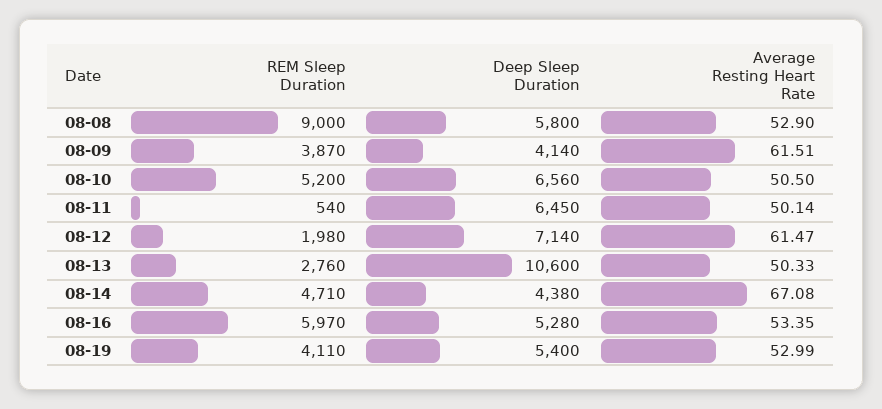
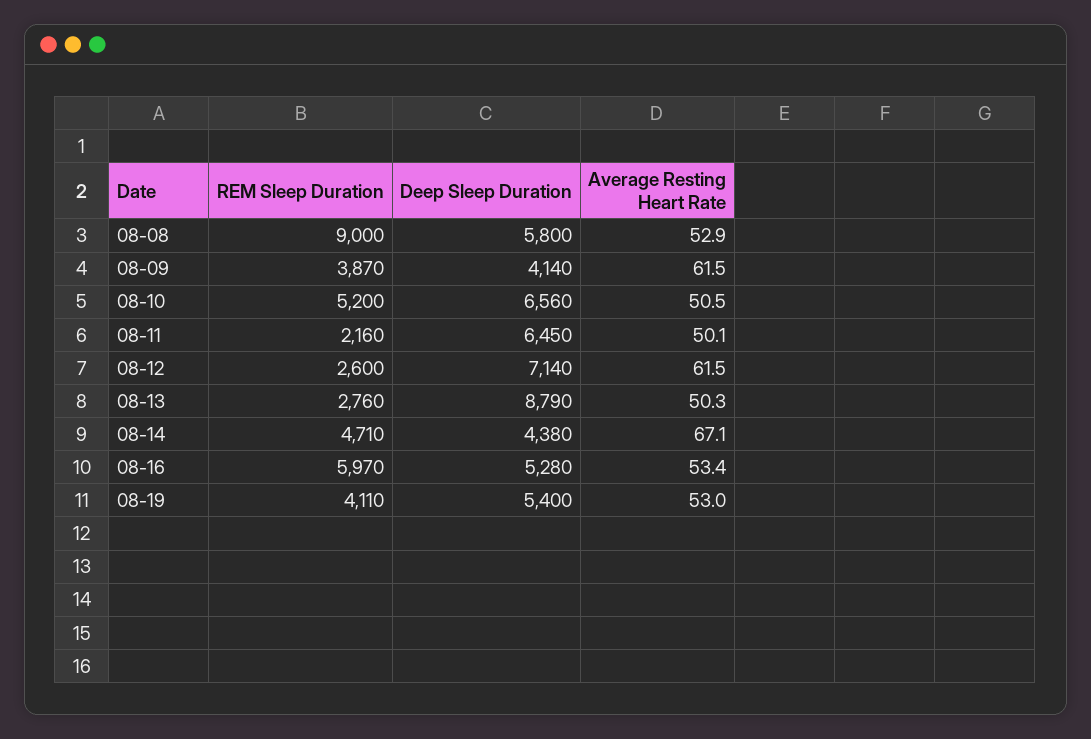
REM Sleep Duration, 08-11: 540 -> 2160
REM Sleep Duration, 08-12: 1980 -> 2600
Deep Sleep Duration, 08-13: 10600 -> 8790

